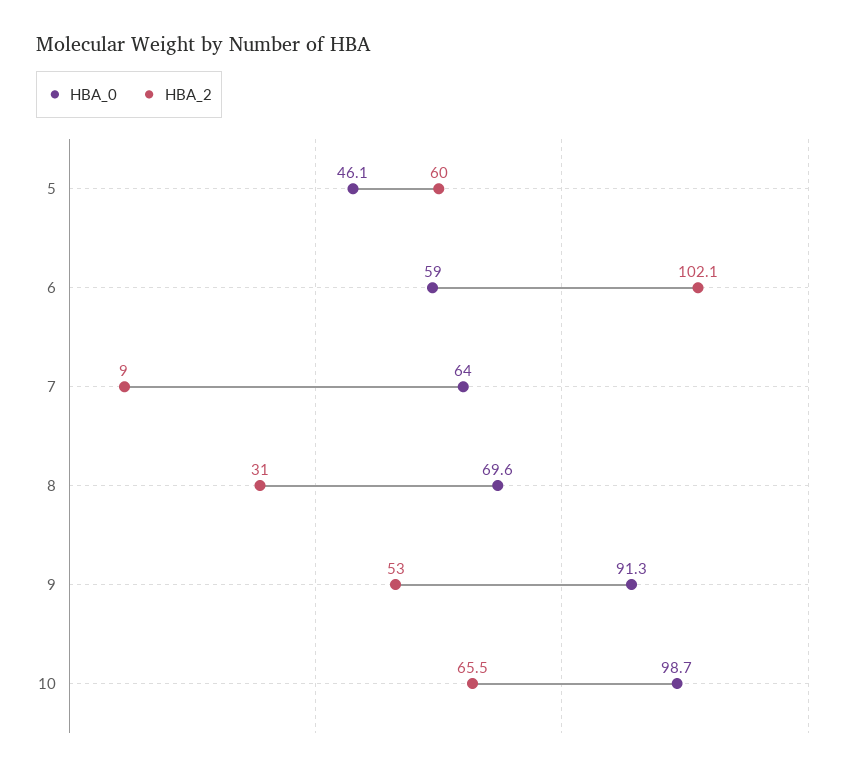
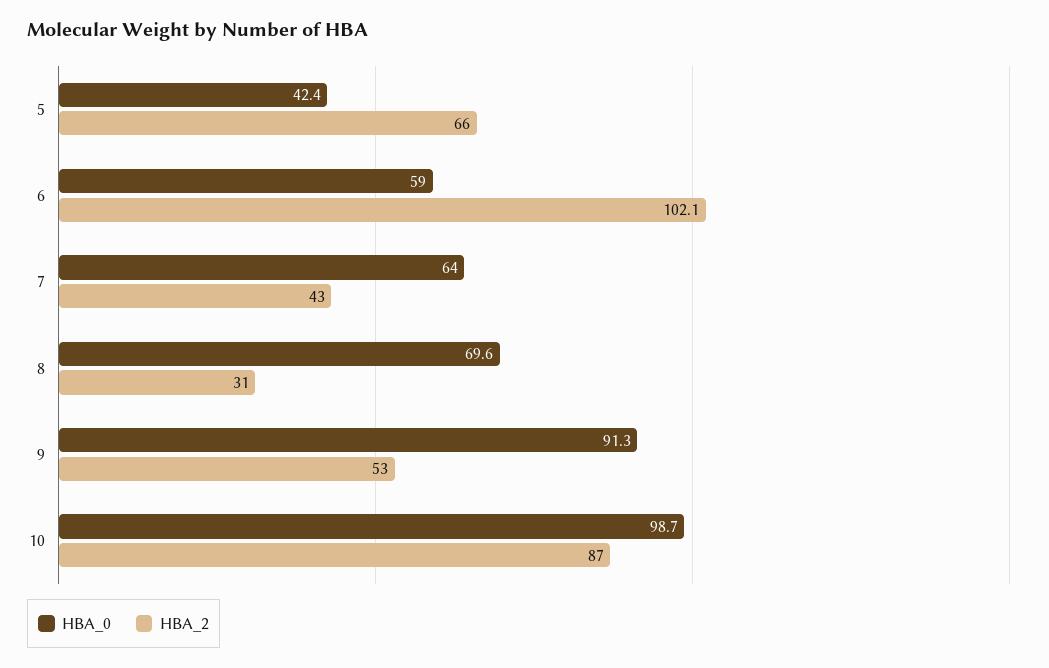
HBA_0, 5: 46.1 -> 42.4
HBA_2, 5: 60 -> 66
HBA_2, 7: 9 -> 43
HBA_2, 10: 65.5 -> 87

